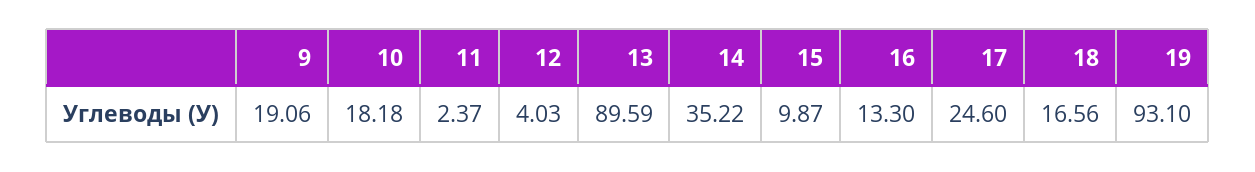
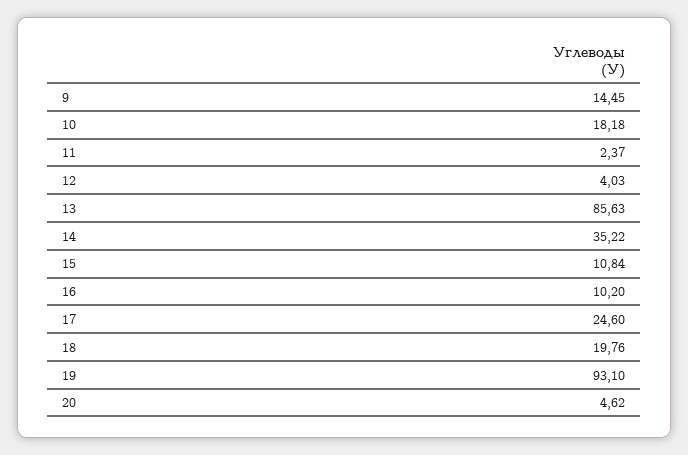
9: 19.06 -> 14.45
13: 89.59 -> 85.63
15: 9.87 -> 10.84
16: 13.3 -> 10.2
18: 16.56 -> 19.76
20: none -> 4.62

